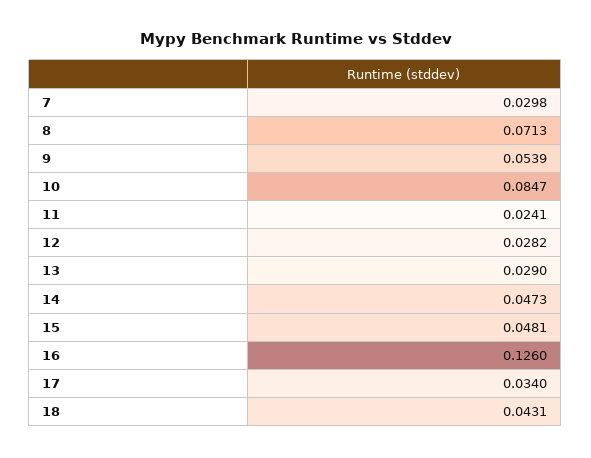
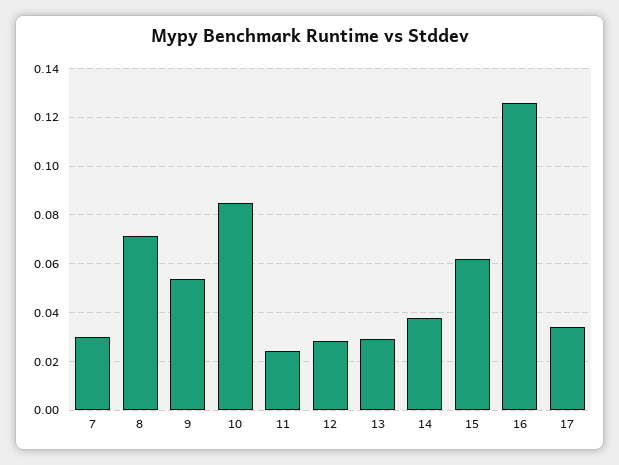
14: 0.0473 -> 0.0375
15: 0.0481 -> 0.0625
18: 0.0431 -> none

